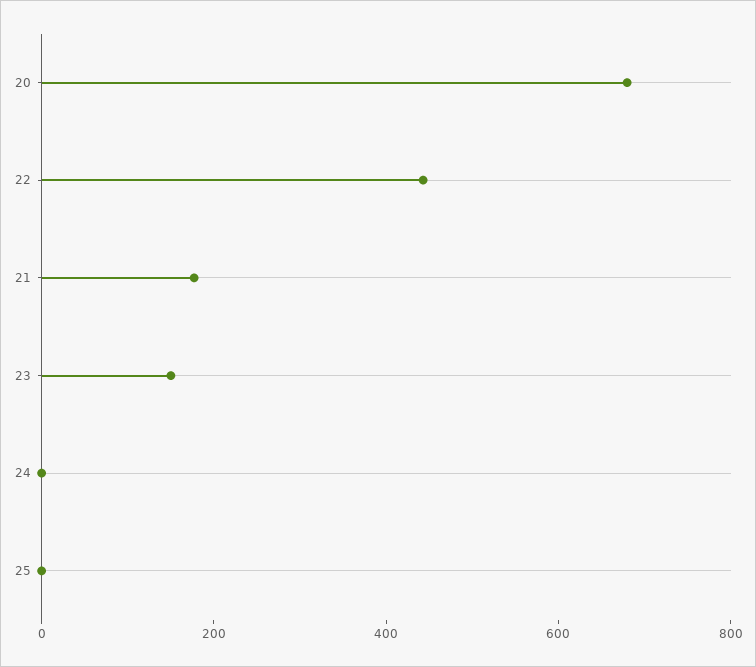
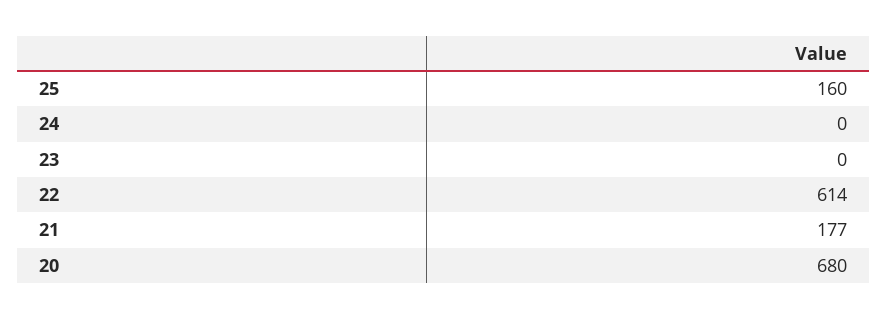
22: 450 -> 614
23: 150 -> 0
25: 0 -> 160

